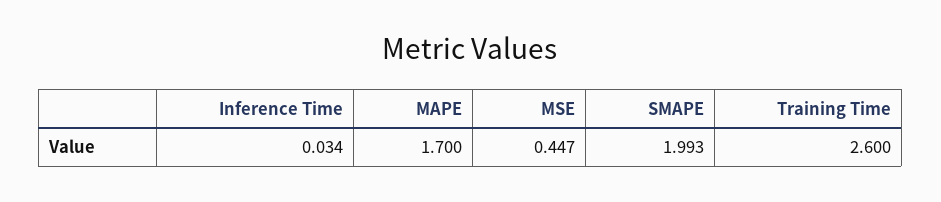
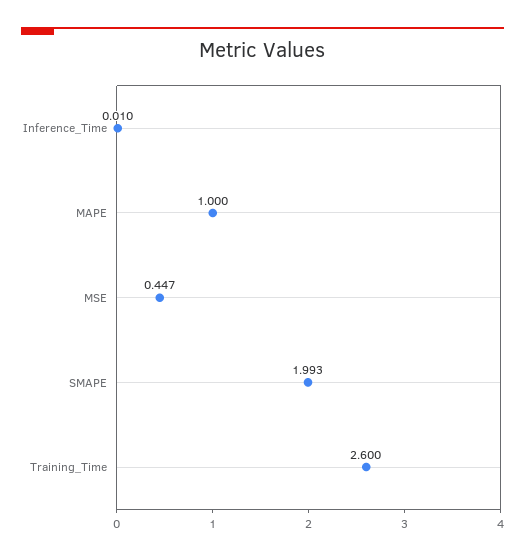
Inference Time: 0.034 -> 0.01
MAPE: 1.7 -> 1

